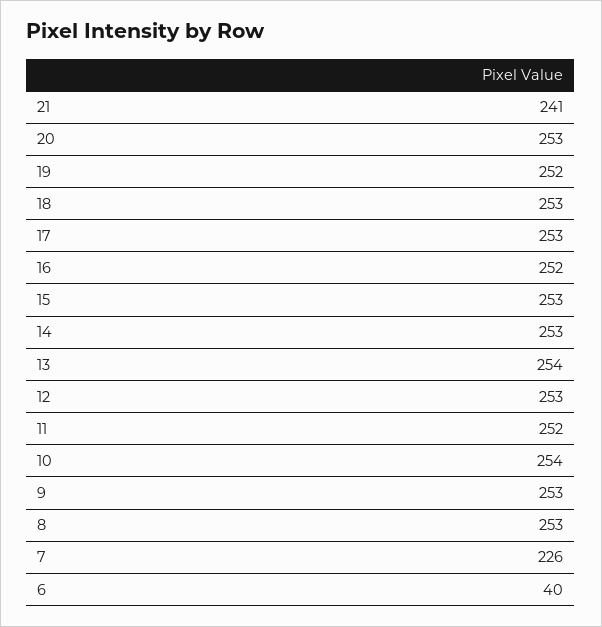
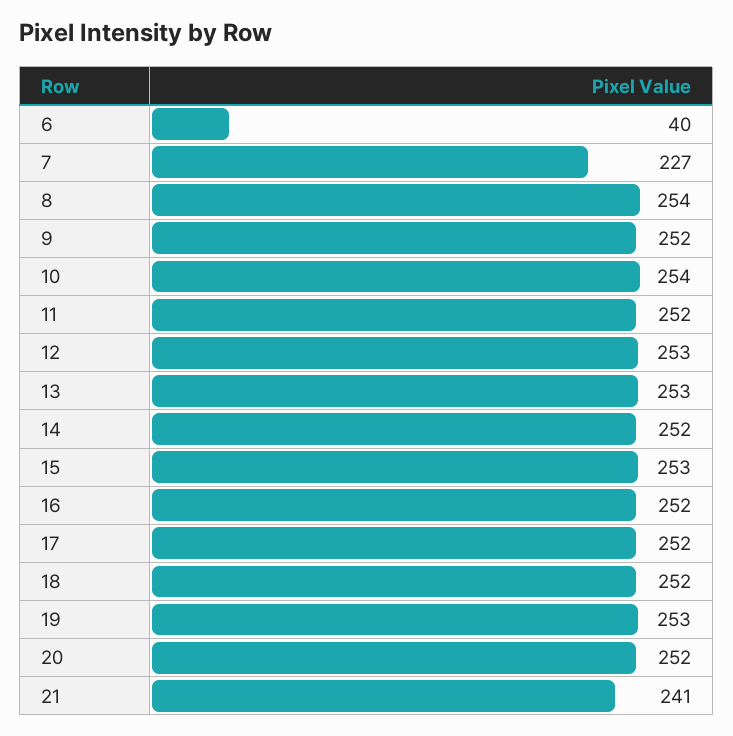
20: 253 -> 252
19: 252 -> 253
18: 253 -> 252
17: 253 -> 252
14: 253 -> 252
13: 254 -> 253
9: 253 -> 252
8: 253 -> 254
7: 226 -> 227

